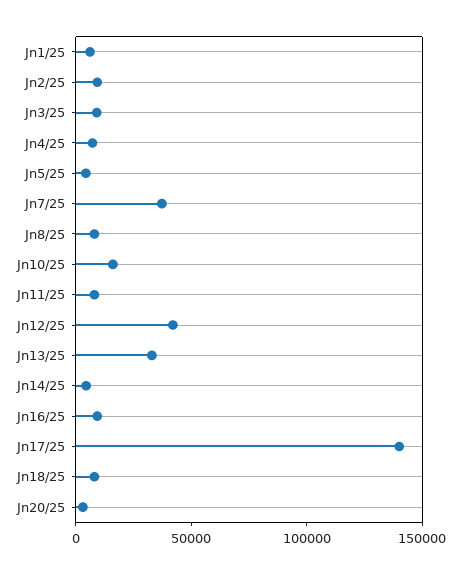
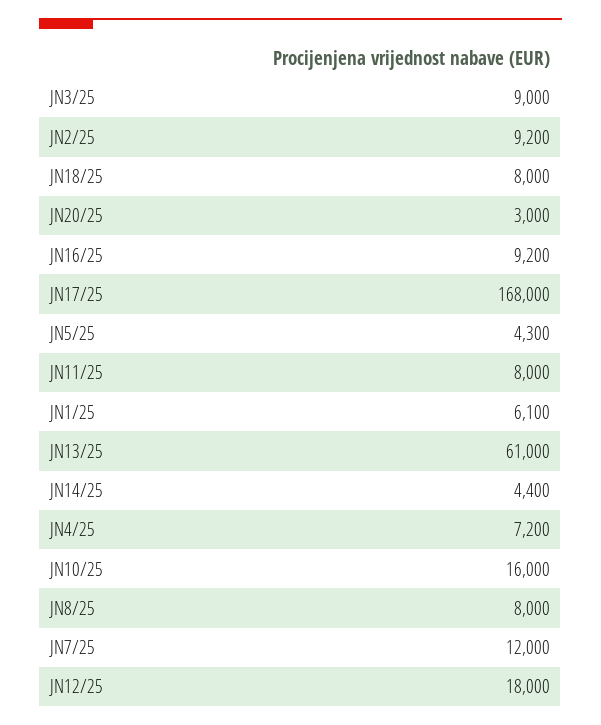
Jn7/25: 40000 -> 12000
Jn12/25: 40000 -> 18000
Jn13/25: 30000 -> 61000
Jn17/25: 140000 -> 168000

